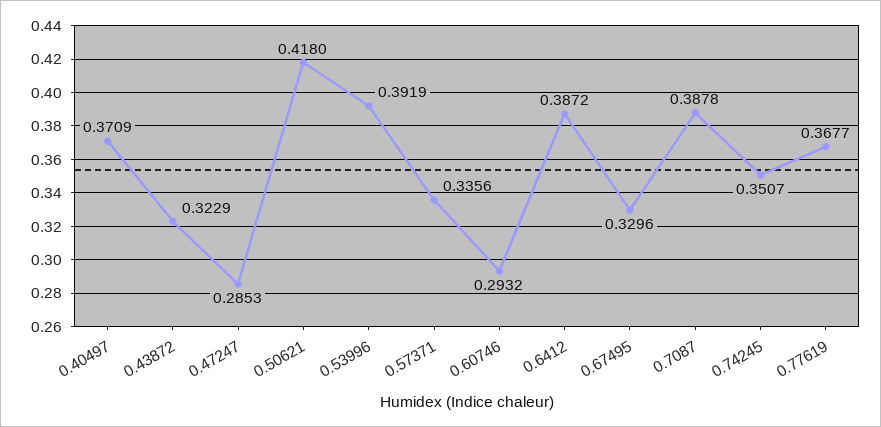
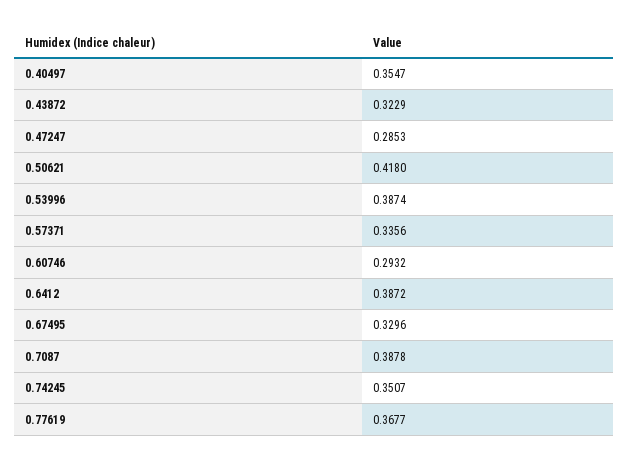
0.40497: 0.3709 -> 0.3547
0.53996: 0.3919 -> 0.3874

